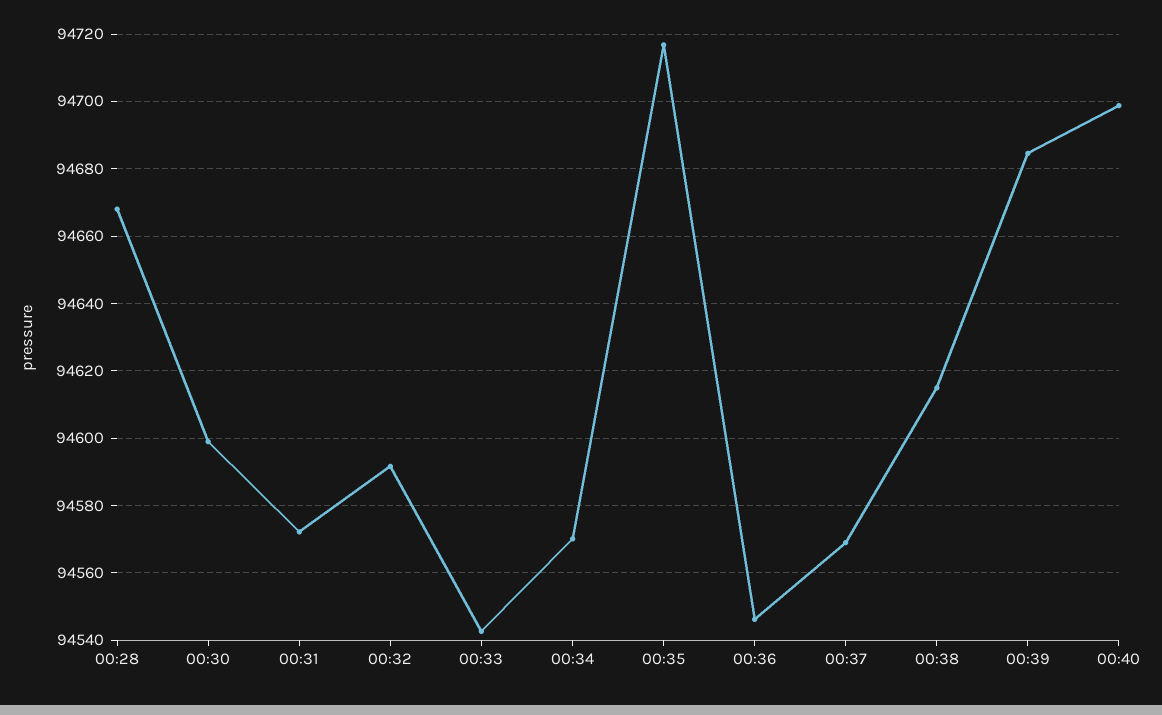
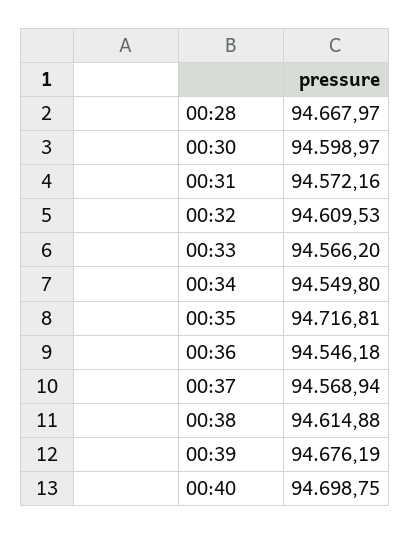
00:32: 94592 -> 94609.53
00:33: 94542 -> 94566.2
00:34: 94570 -> 94549.8
00:39: 94684 -> 94676.19

